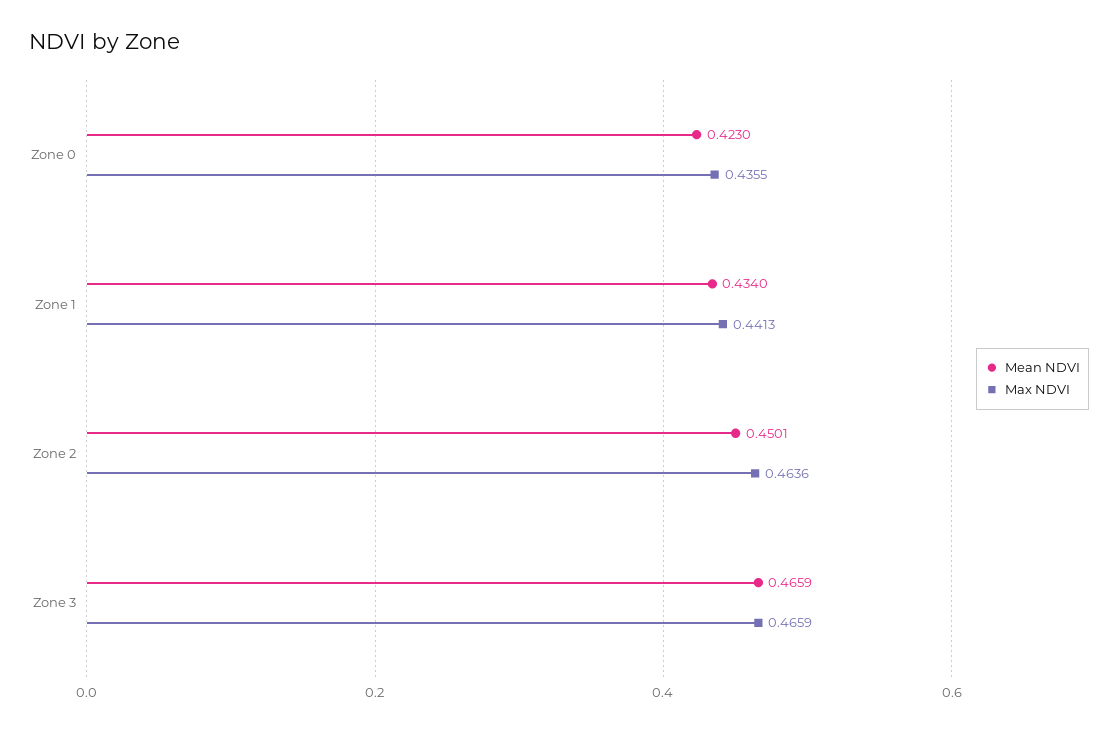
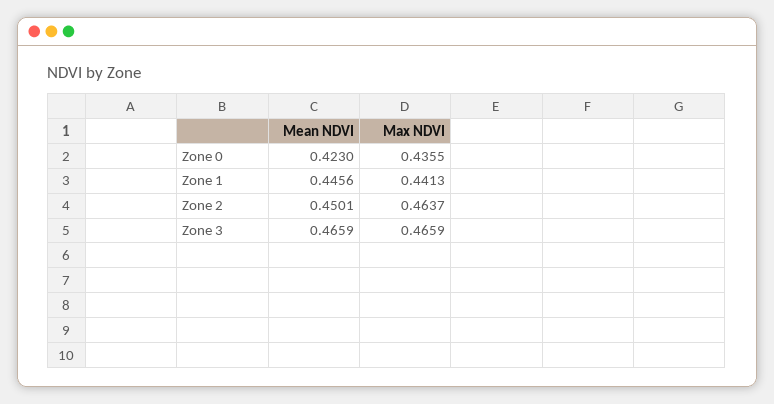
Mean NDVI, Zone 1: 0.434 -> 0.4456
Max NDVI, Zone 2: 0.4636 -> 0.4637

